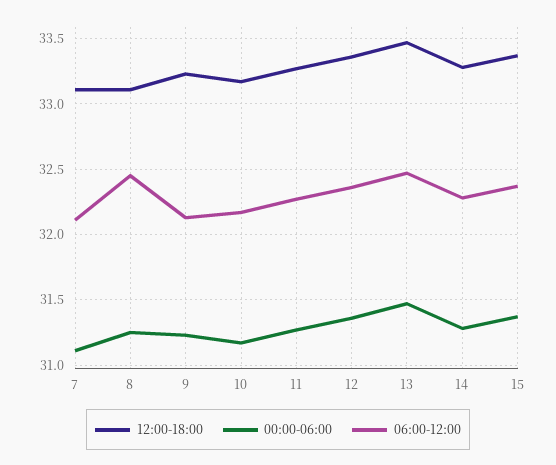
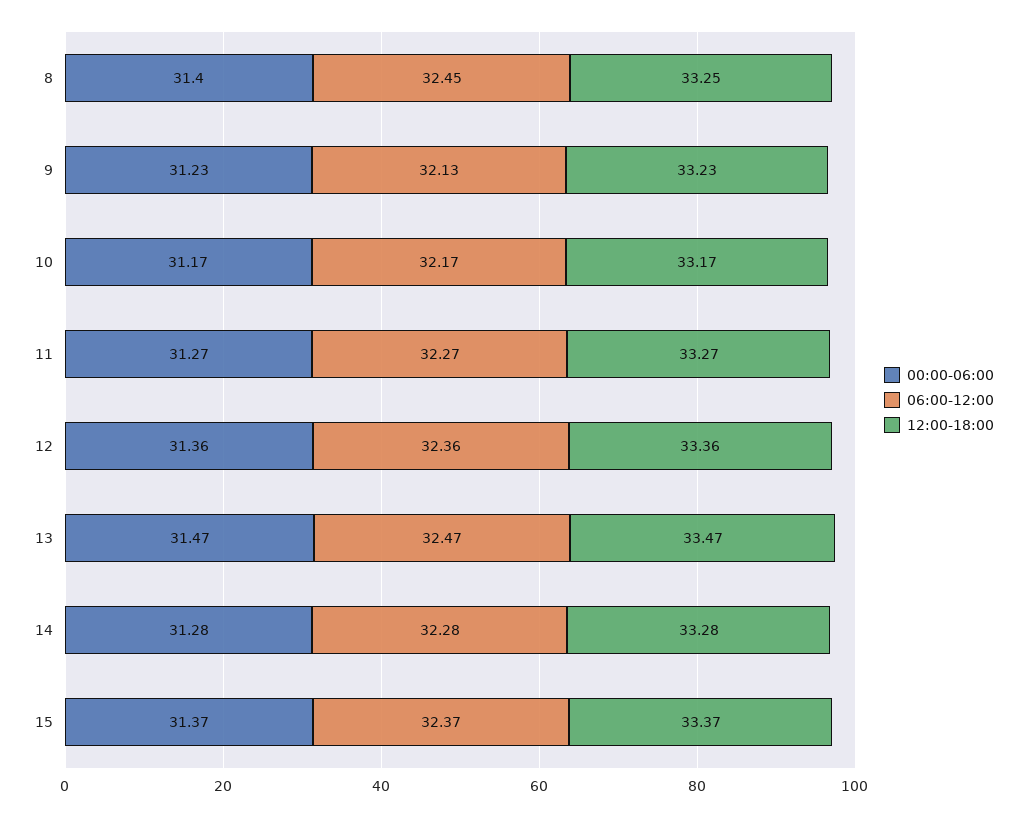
12:00-18:00, 7: 33.1 -> none
00:00-06:00, 7: 31.1 -> none
06:00-12:00, 7: 32.1 -> none
12:00-18:00, 8: 33.1 -> 33.25
00:00-06:00, 8: 31.25 -> 31.4

